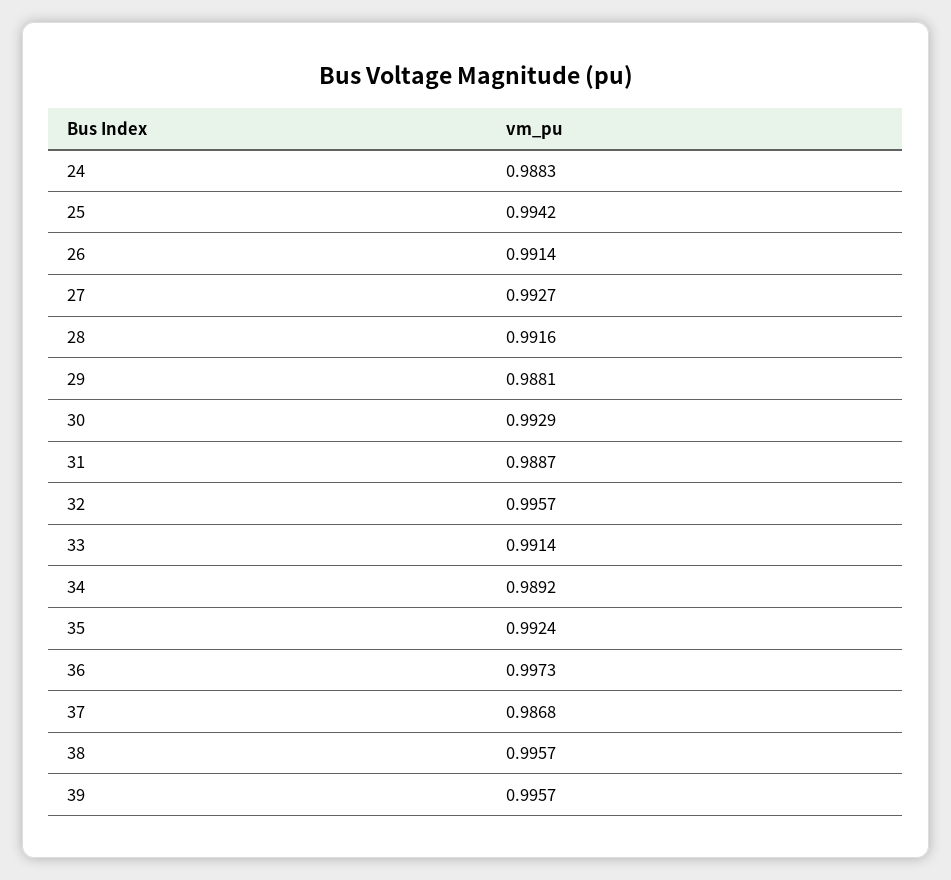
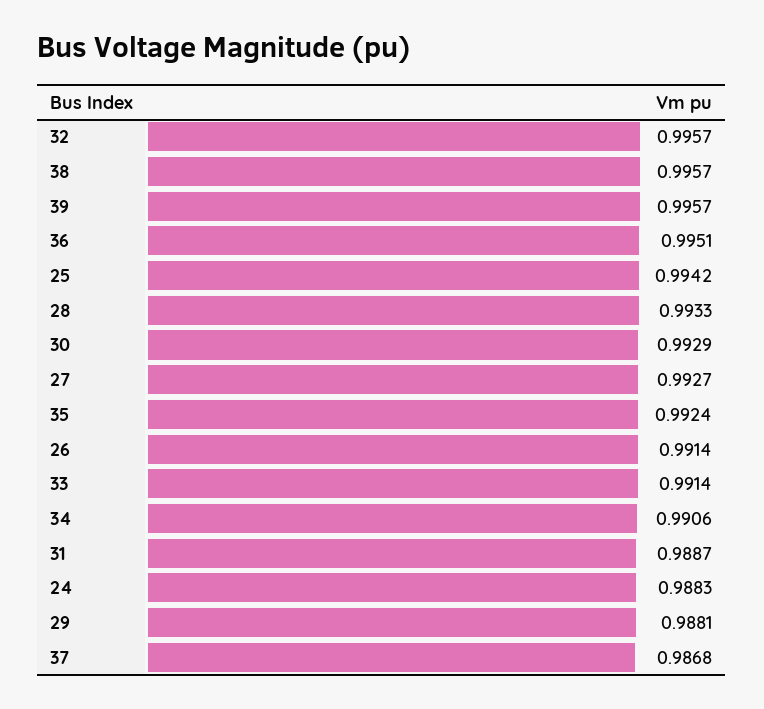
28: 0.9916 -> 0.9933
34: 0.9892 -> 0.9906
36: 0.9973 -> 0.9951

